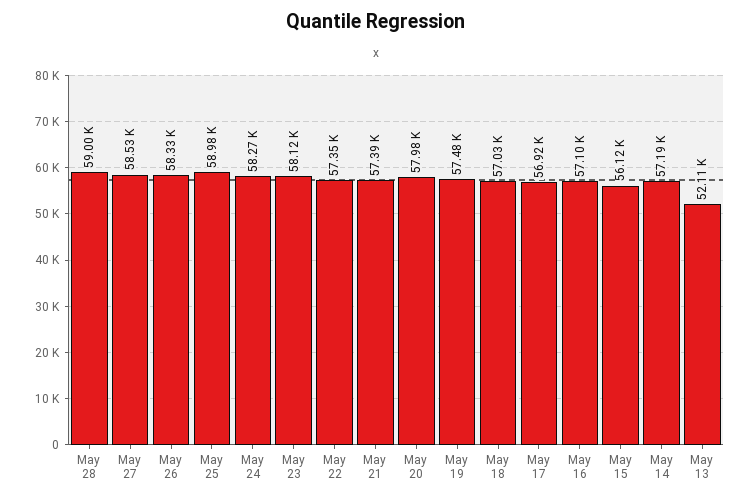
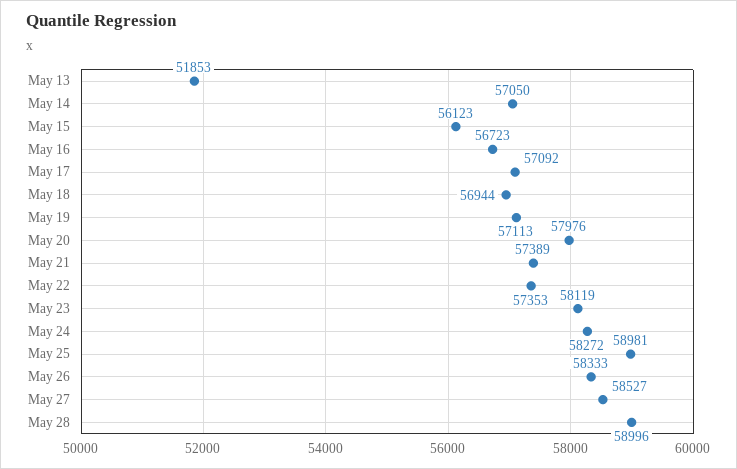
May 19: 57480 -> 57113
May 18: 57030 -> 56944
May 17: 56920 -> 57092
May 16: 57100 -> 56723
May 14: 57190 -> 57050
May 13: 52110 -> 51853

